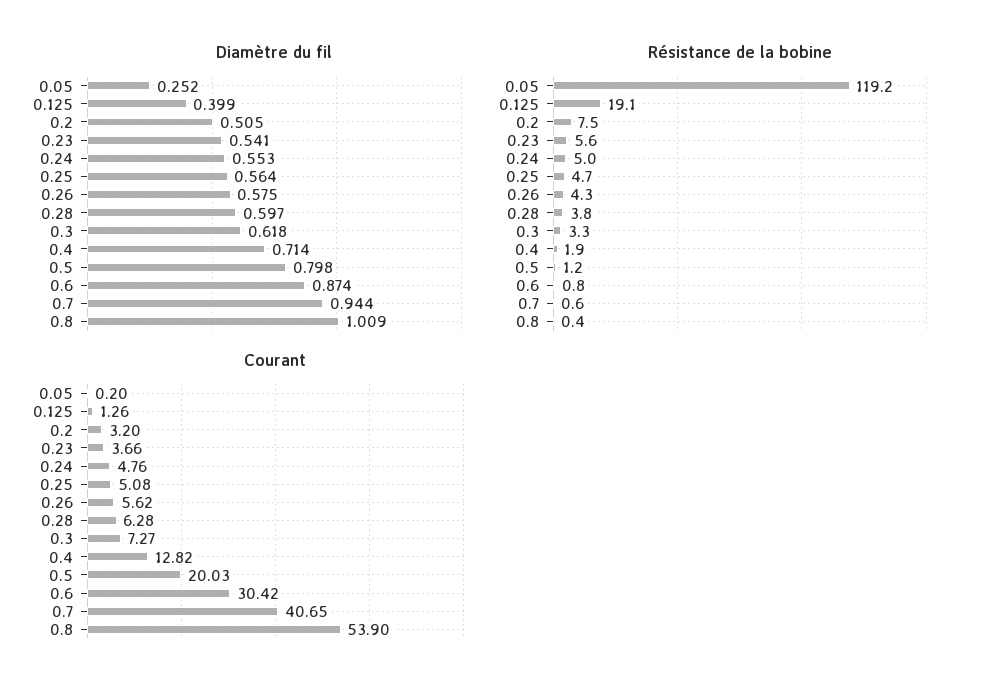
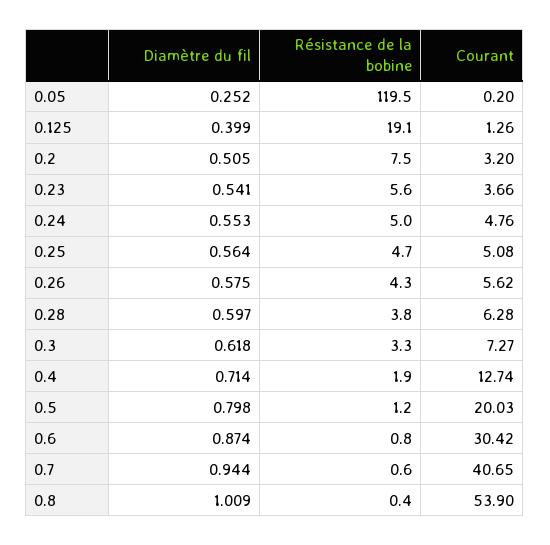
Résistance de la bobine, 0.05: 119.2 -> 119.5
Courant, 0.4: 12.82 -> 12.74

